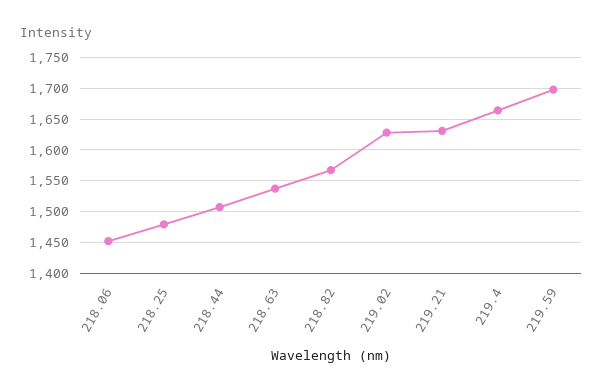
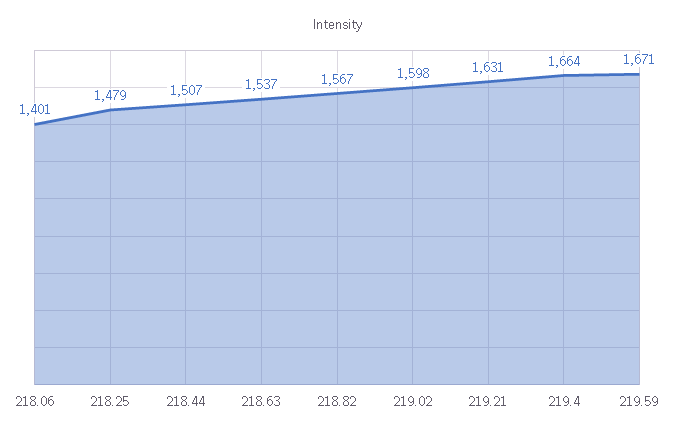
218.06: 1450 -> 1401
219.02: 1630 -> 1598
219.59: 1700 -> 1671

